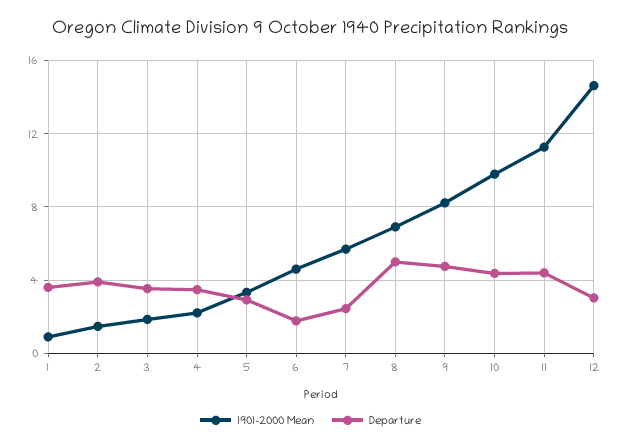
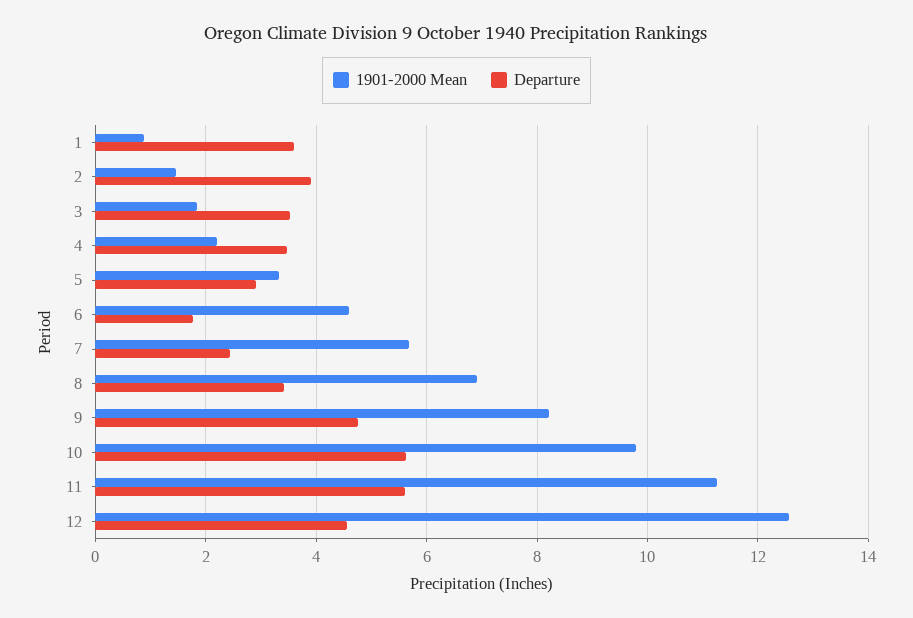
Departure, 8: 5 -> 3.4
Departure, 10: 4.5 -> 5.6
Departure, 11: 4.5 -> 5.6
1901-2000 Mean, 12: 14.5 -> 12.6
Departure, 12: 3 -> 4.6

